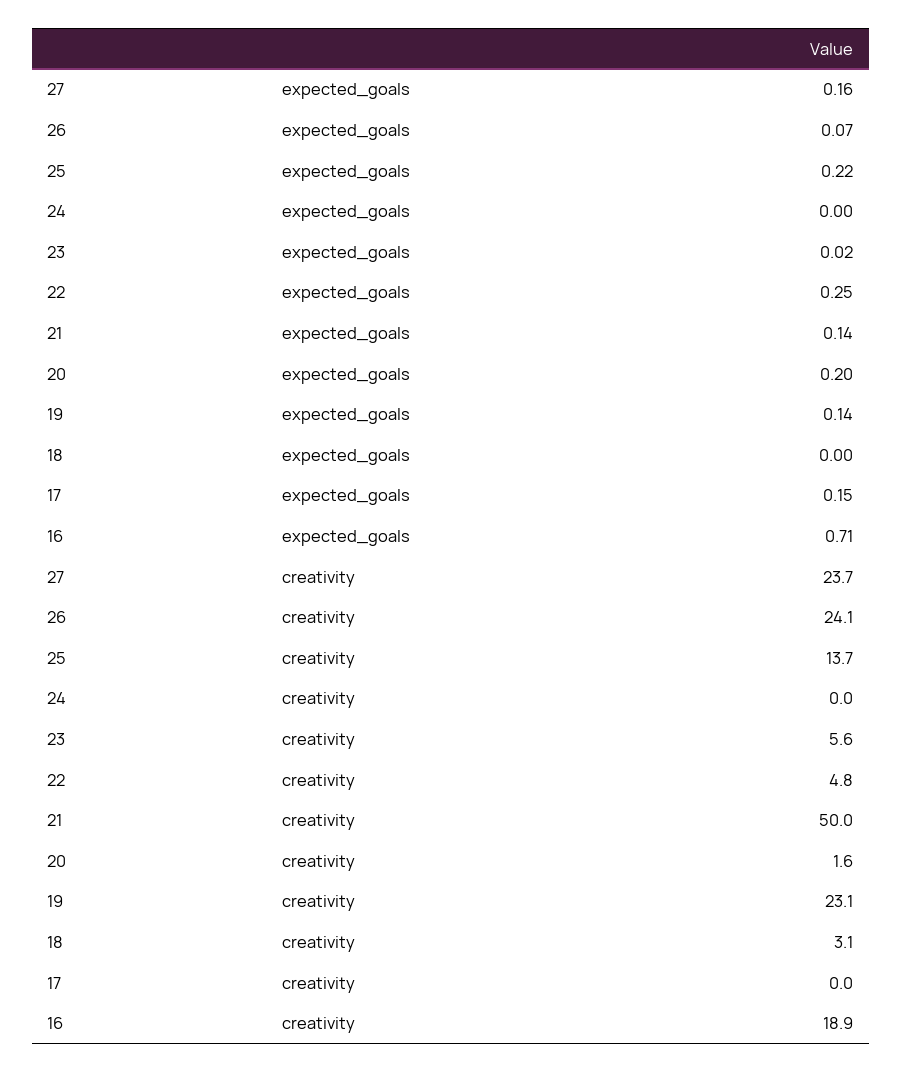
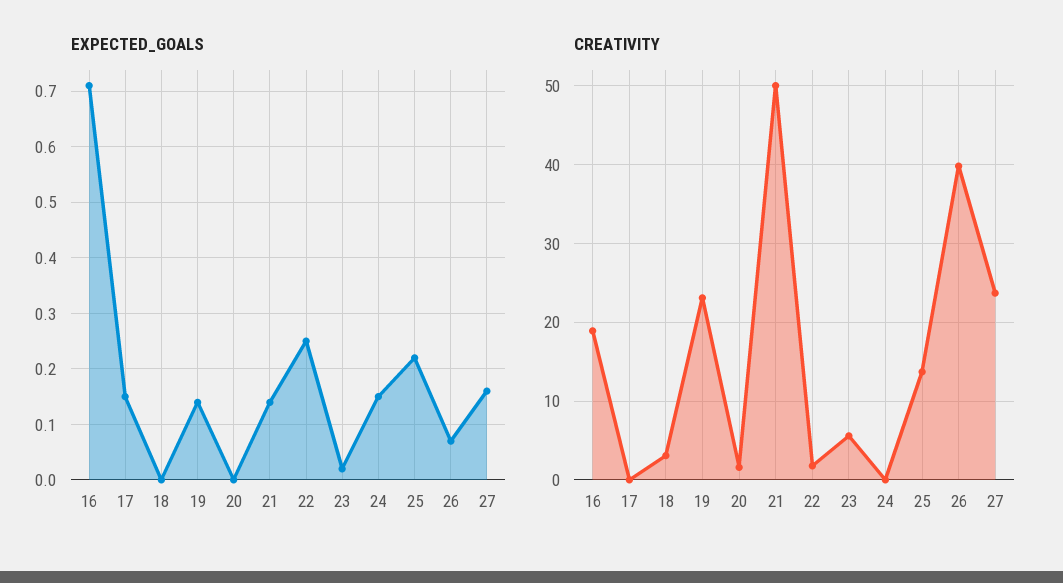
expected_goals, 24: 0 -> 0.15
expected_goals, 20: 0.2 -> 0
creativity, 26: 24.1 -> 40
creativity, 22: 4.8 -> 2

